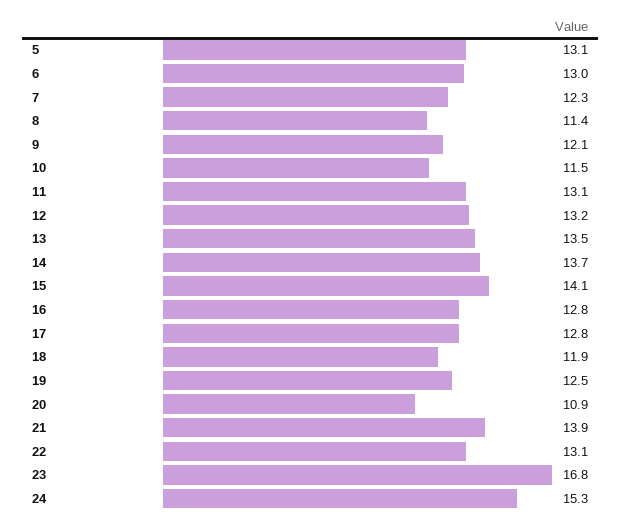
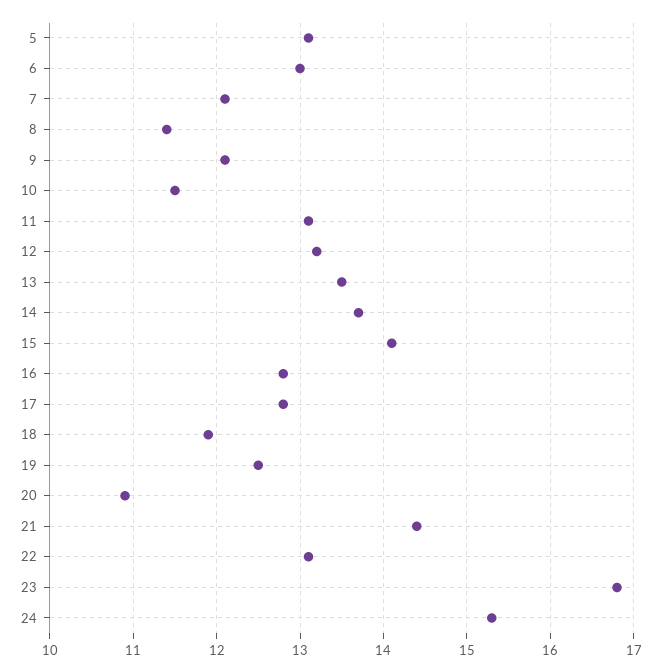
7: 12.3 -> 12.1
21: 13.9 -> 14.4

